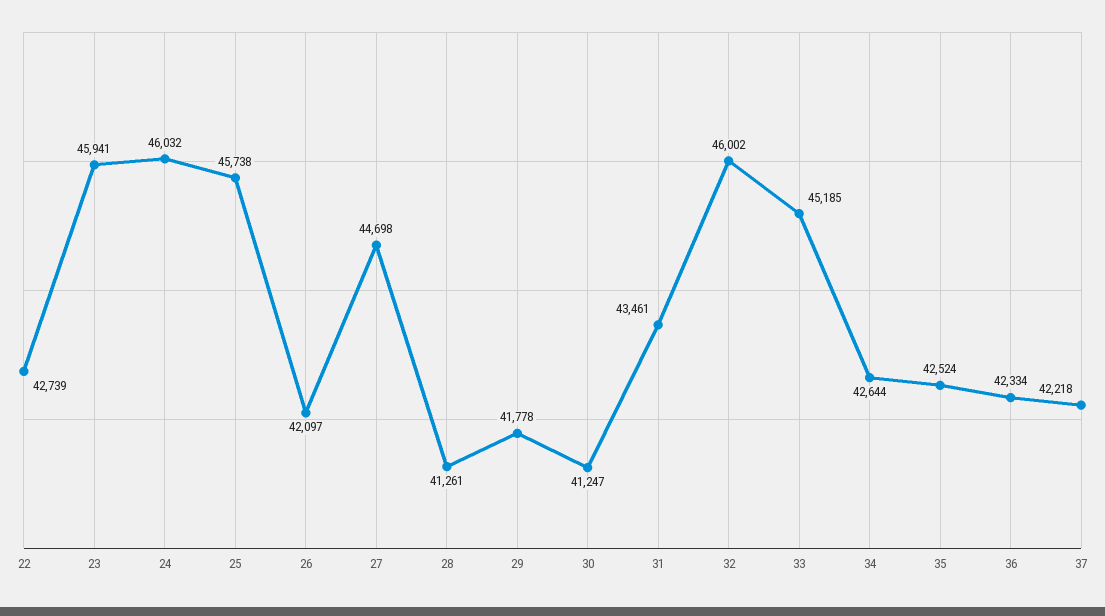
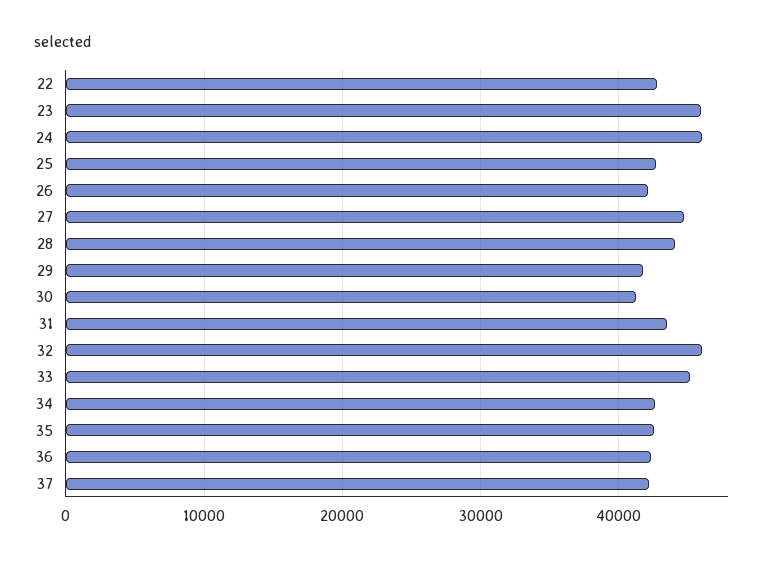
25: 45738 -> 43000
28: 41261 -> 44000

